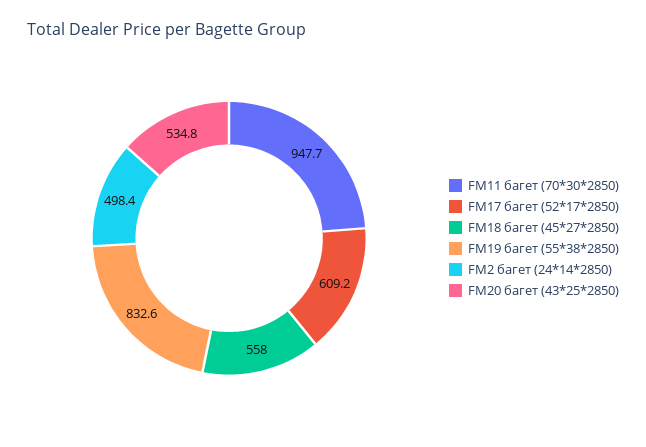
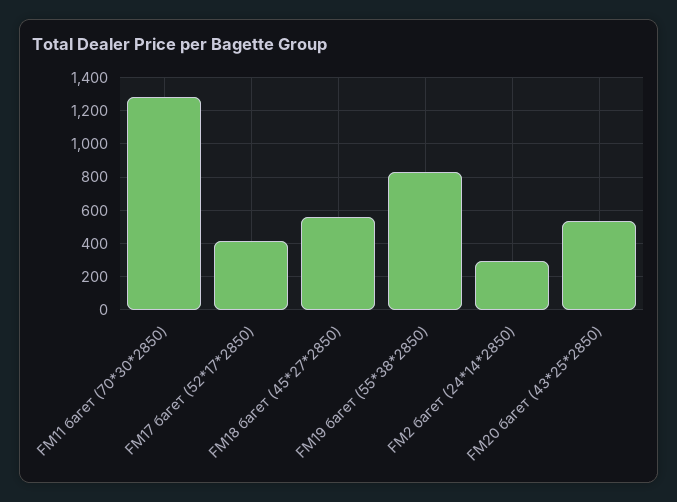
FM11 багет (70*30*2850): 947.7 -> 1300
FM17 багет (52*17*2850): 609.2 -> 400
FM2 багет (24*14*2850): 498.4 -> 300

